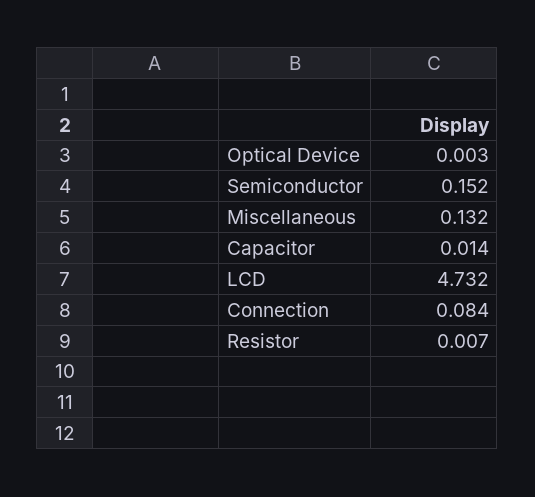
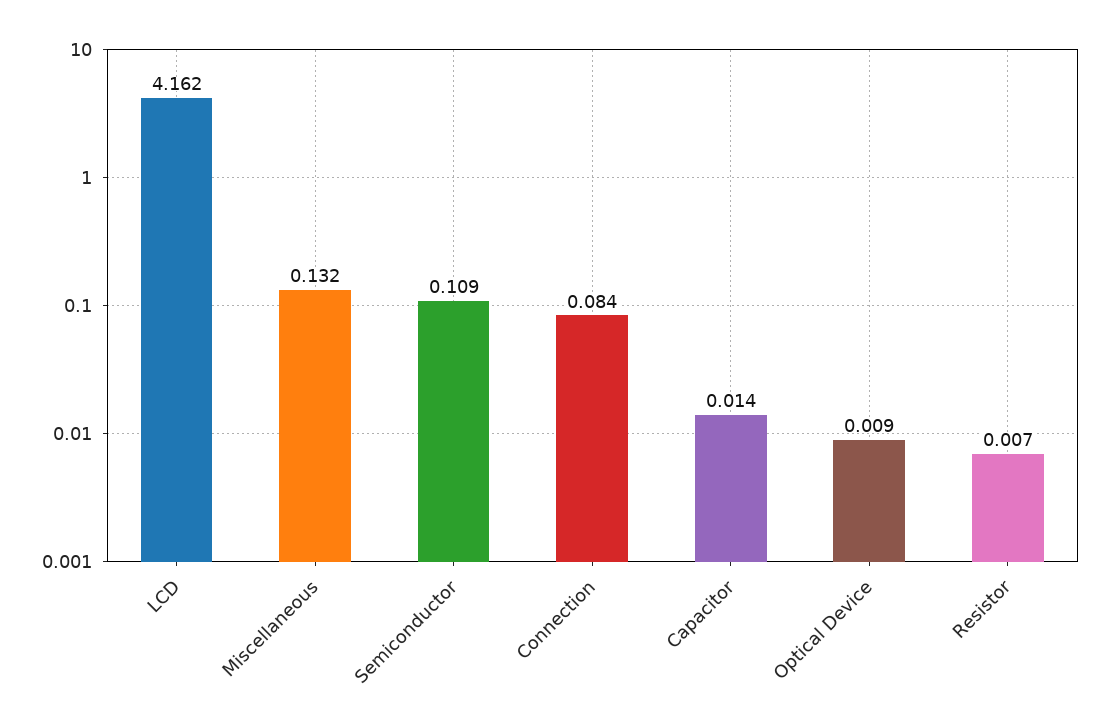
Optical Device: 0.003 -> 0.009
Semiconductor: 0.152 -> 0.109
LCD: 4.732 -> 4.162

